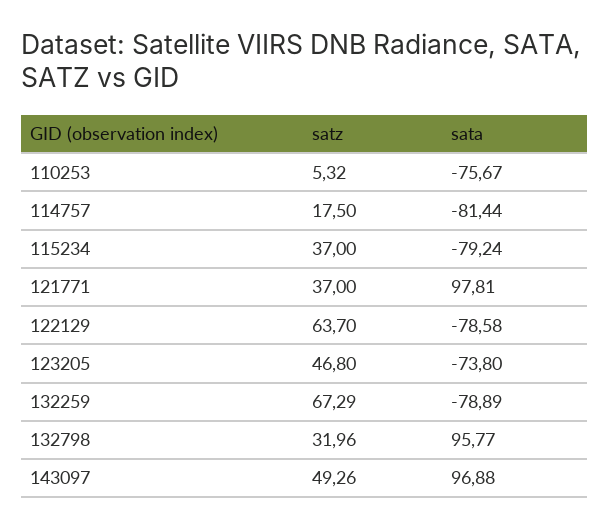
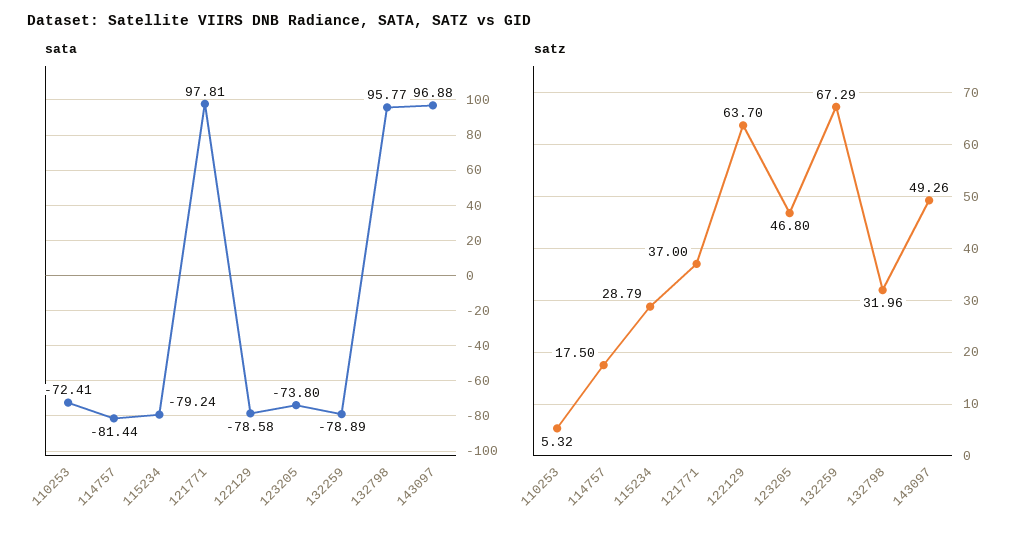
sata, 110253: -75.67 -> -72.41
satz, 115234: 37 -> 28.79

